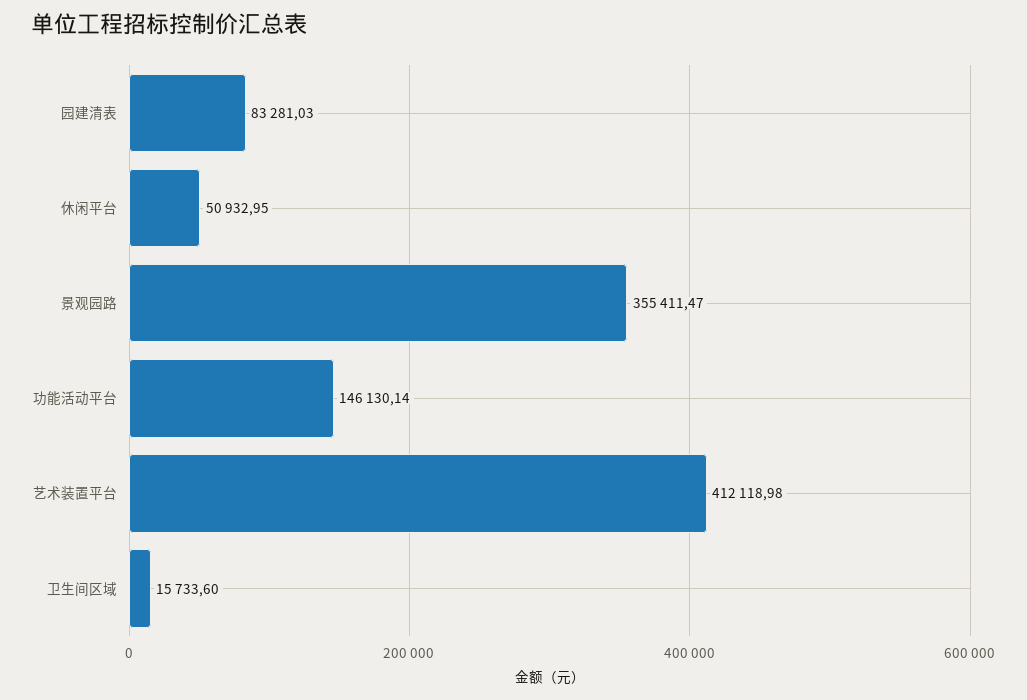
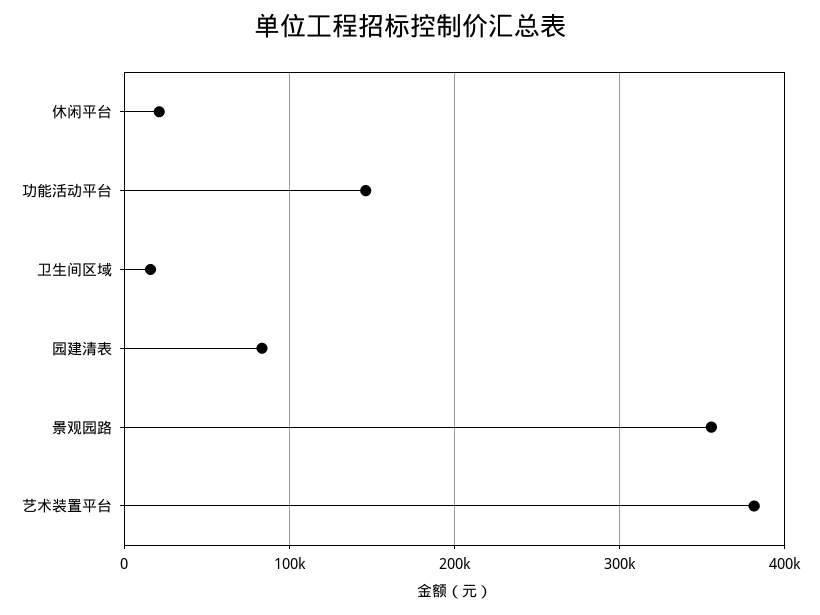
休闲平台: 50932.95 -> 20000
艺术装置平台: 412118.98 -> 380000

